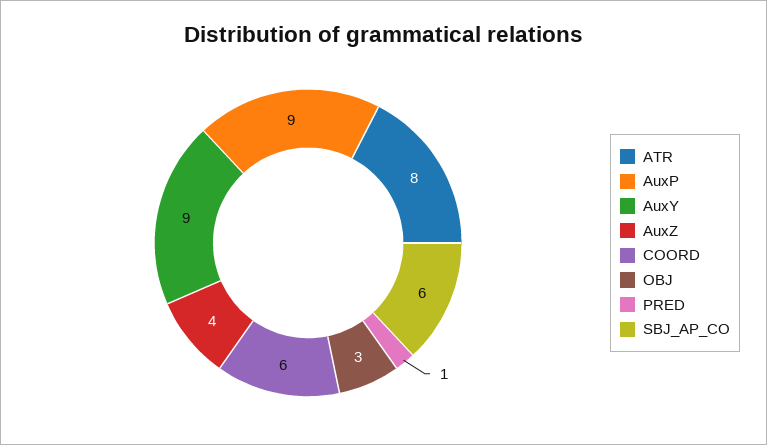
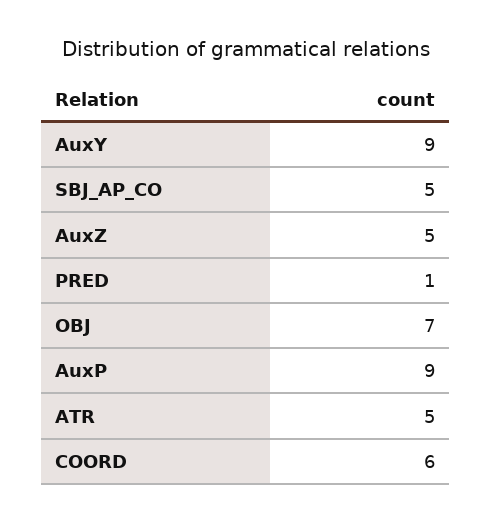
ATR: 8 -> 5
AuxZ: 4 -> 5
OBJ: 3 -> 7
SBJ_AP_CO: 6 -> 5

